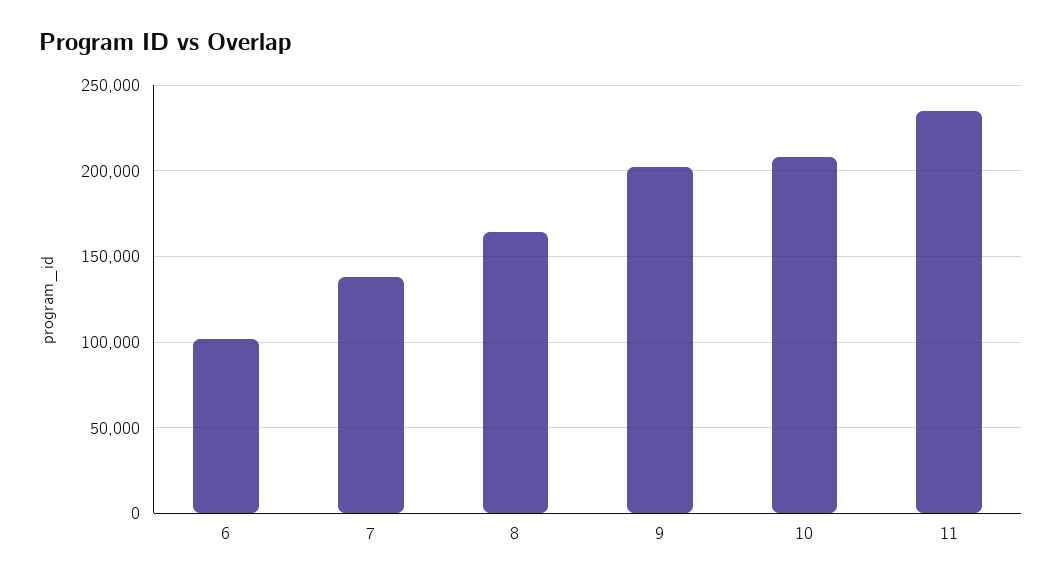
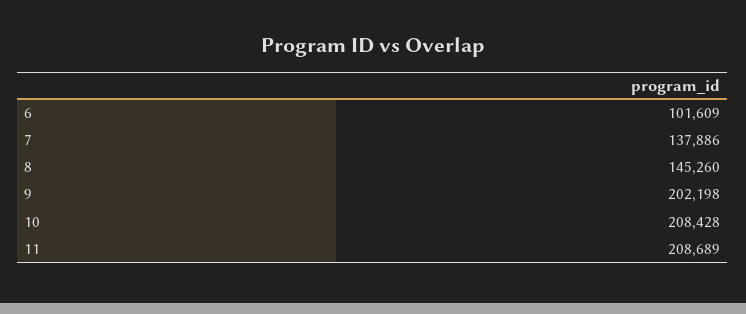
8: 165000 -> 145260
11: 235000 -> 208689

